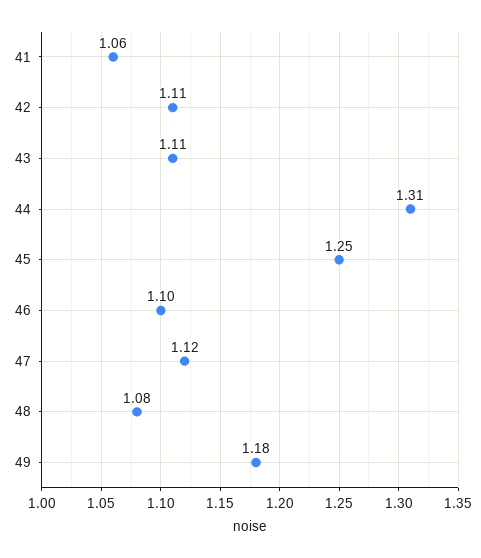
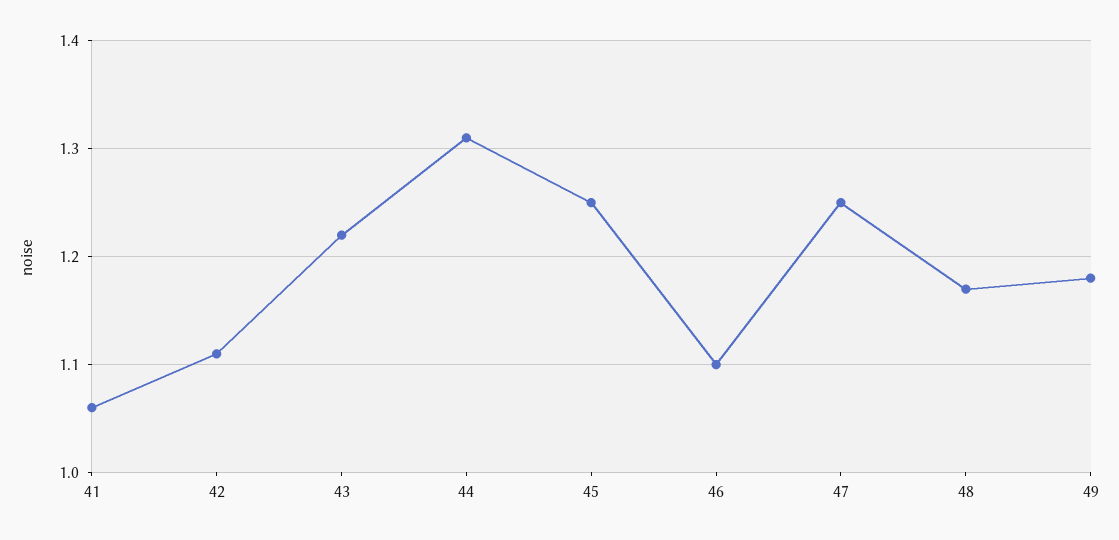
43: 1.11 -> 1.22
47: 1.12 -> 1.25
48: 1.08 -> 1.17

